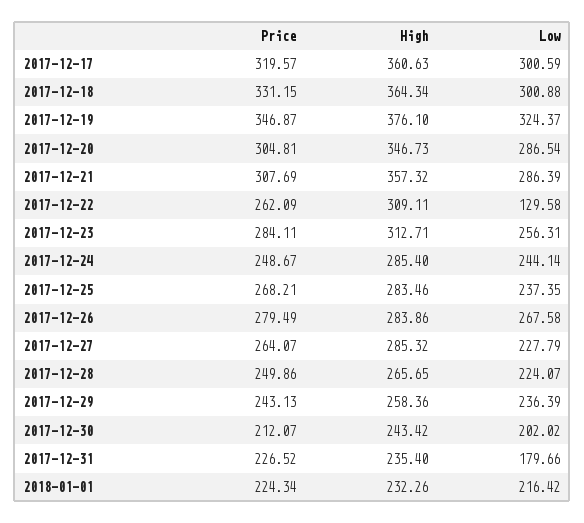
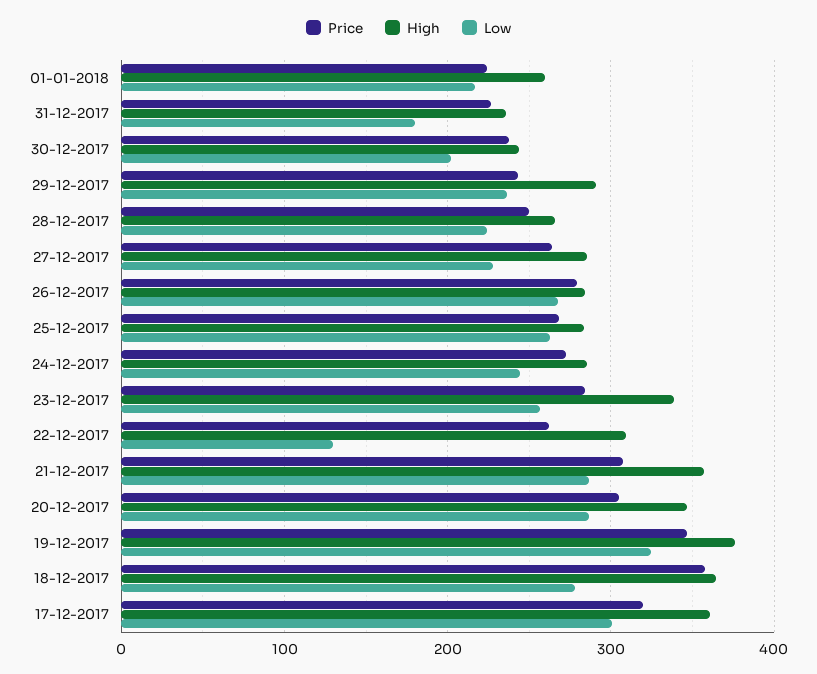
Price, 2017-12-18: 331.15 -> 360
Low, 2017-12-18: 300.88 -> 280
High, 2017-12-23: 312.71 -> 340
Price, 2017-12-24: 248.67 -> 270
Low, 2017-12-25: 237.35 -> 260
High, 2017-12-29: 258.36 -> 290
Price, 2017-12-30: 212.07 -> 240
High, 2018-01-01: 232.26 -> 260

